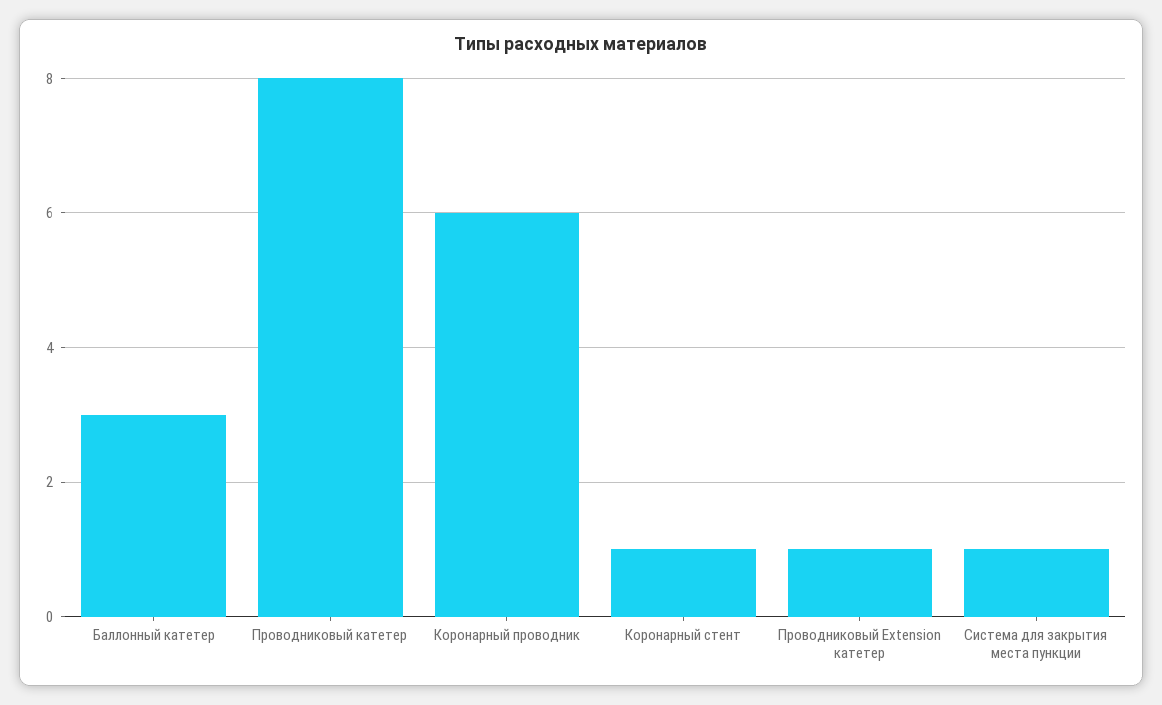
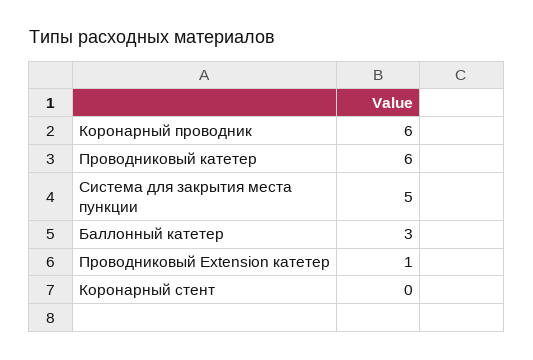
Проводниковый катетер: 8 -> 6
Коронарный стент: 1 -> 0
Система для закрытия места пункции: 1 -> 5

